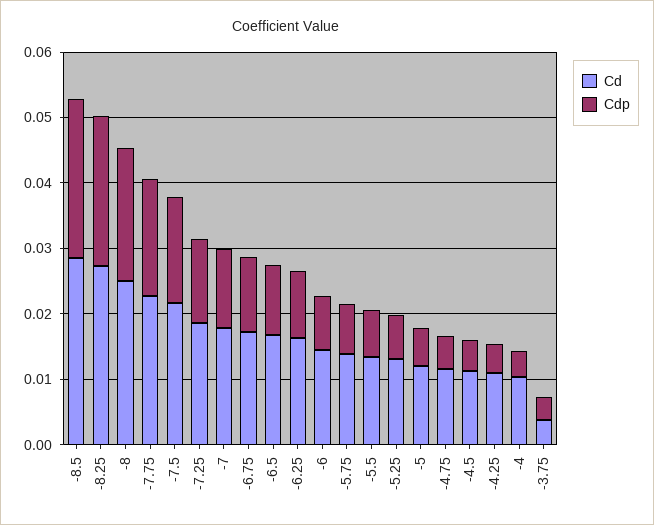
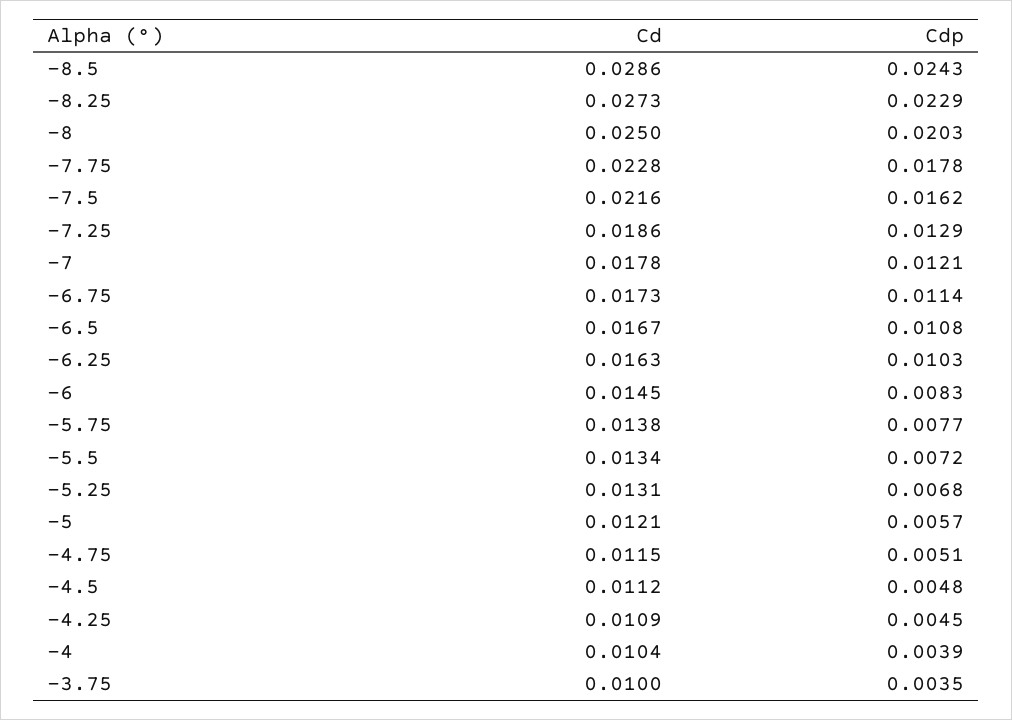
Cd, -3.75: 0.004 -> 0.01

